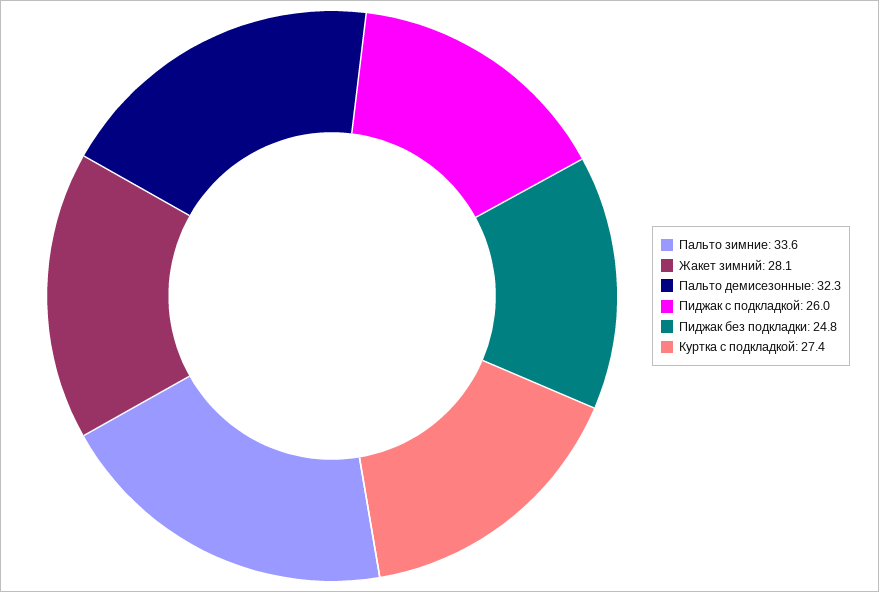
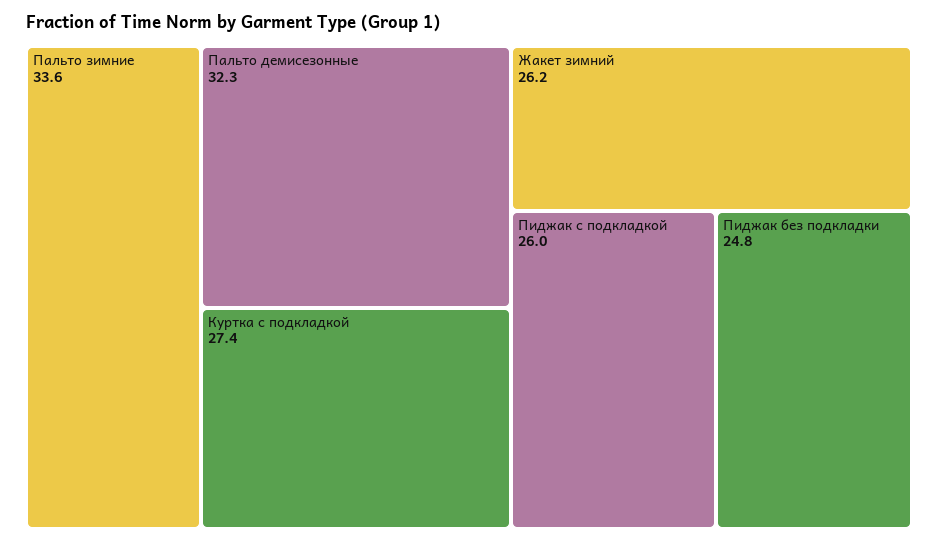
Жакет зимний: 28.1 -> 26.2

